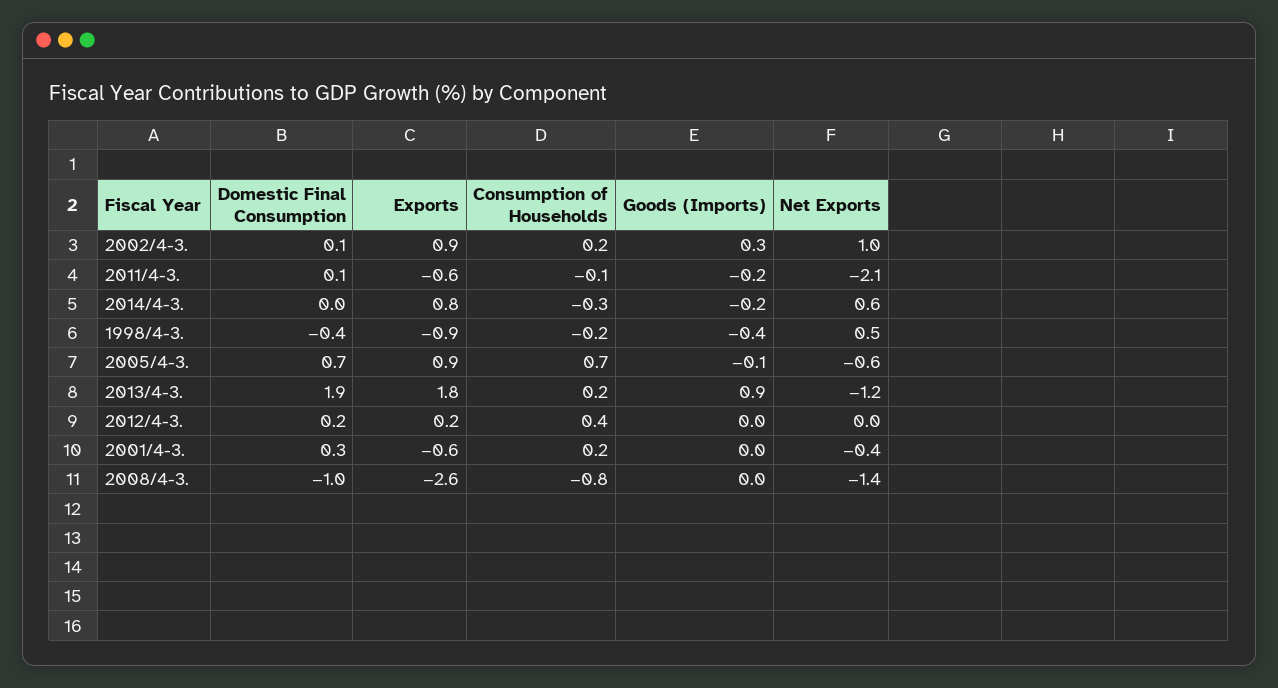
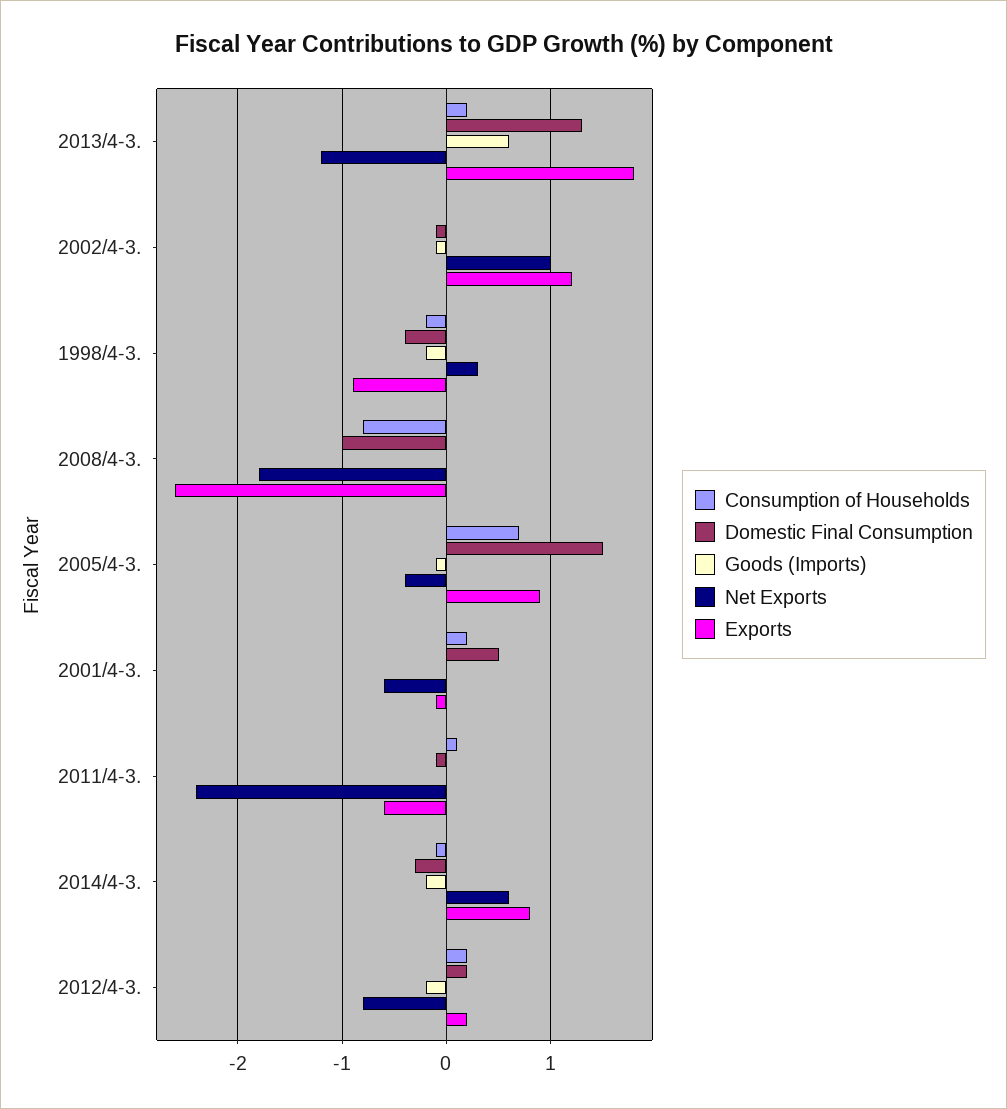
Domestic Final Consumption, 2002/4-3.: 0.1 -> -0.1
Exports, 2002/4-3.: 0.9 -> 1.2
Consumption of Households, 2002/4-3.: 0.2 -> 0
Goods (Imports), 2002/4-3.: 0.3 -> -0.1
Domestic Final Consumption, 2011/4-3.: 0.1 -> -0.1
Consumption of Households, 2011/4-3.: -0.1 -> 0.1
Goods (Imports), 2011/4-3.: -0.2 -> 0
Net Exports, 2011/4-3.: -2.1 -> -2.4
Domestic Final Consumption, 2014/4-3.: 0 -> -0.3
Consumption of Households, 2014/4-3.: -0.3 -> -0.1
Goods (Imports), 1998/4-3.: -0.4 -> -0.2
Net Exports, 1998/4-3.: 0.5 -> 0.3
Domestic Final Consumption, 2005/4-3.: 0.7 -> 1.5
Net Exports, 2005/4-3.: -0.6 -> -0.4
Domestic Final Consumption, 2013/4-3.: 1.9 -> 1.3
Goods (Imports), 2013/4-3.: 0.9 -> 0.6
Consumption of Households, 2012/4-3.: 0.4 -> 0.2
Goods (Imports), 2012/4-3.: 0 -> -0.2
Net Exports, 2012/4-3.: 0 -> -0.8
Domestic Final Consumption, 2001/4-3.: 0.3 -> 0.5
Exports, 2001/4-3.: -0.6 -> -0.1
Net Exports, 2001/4-3.: -0.4 -> -0.6
Net Exports, 2008/4-3.: -1.4 -> -1.8

